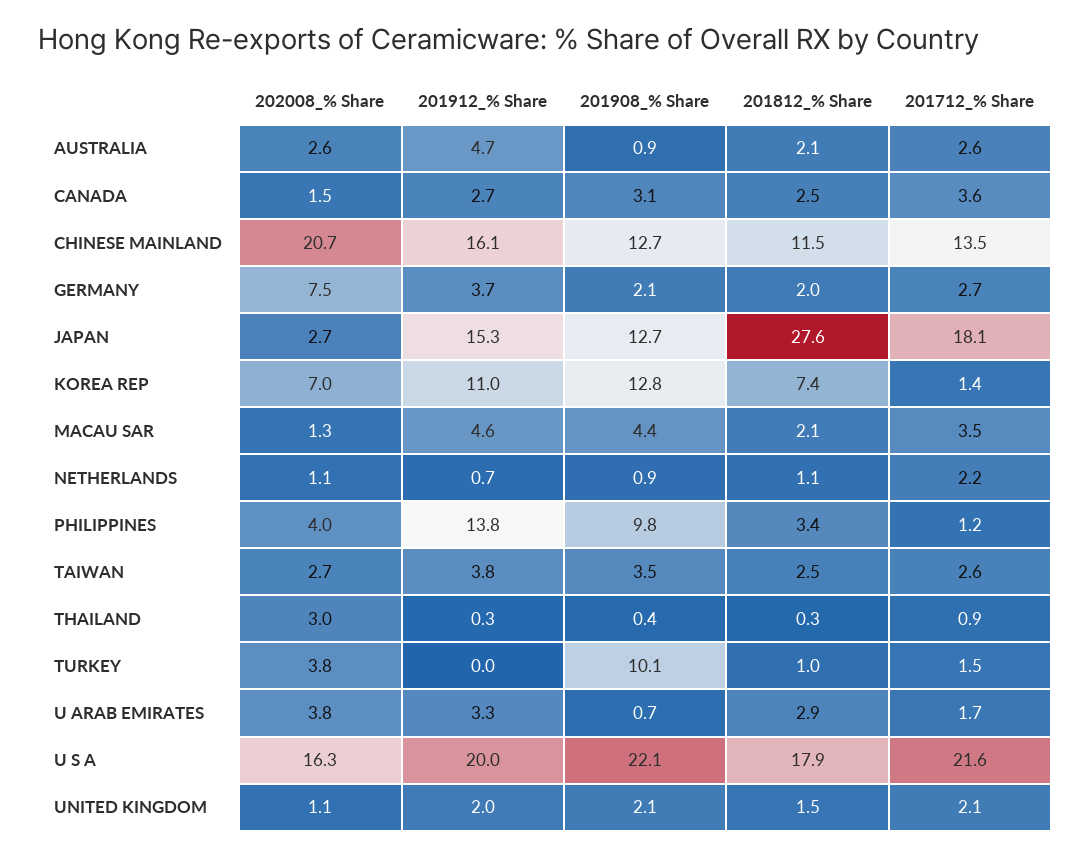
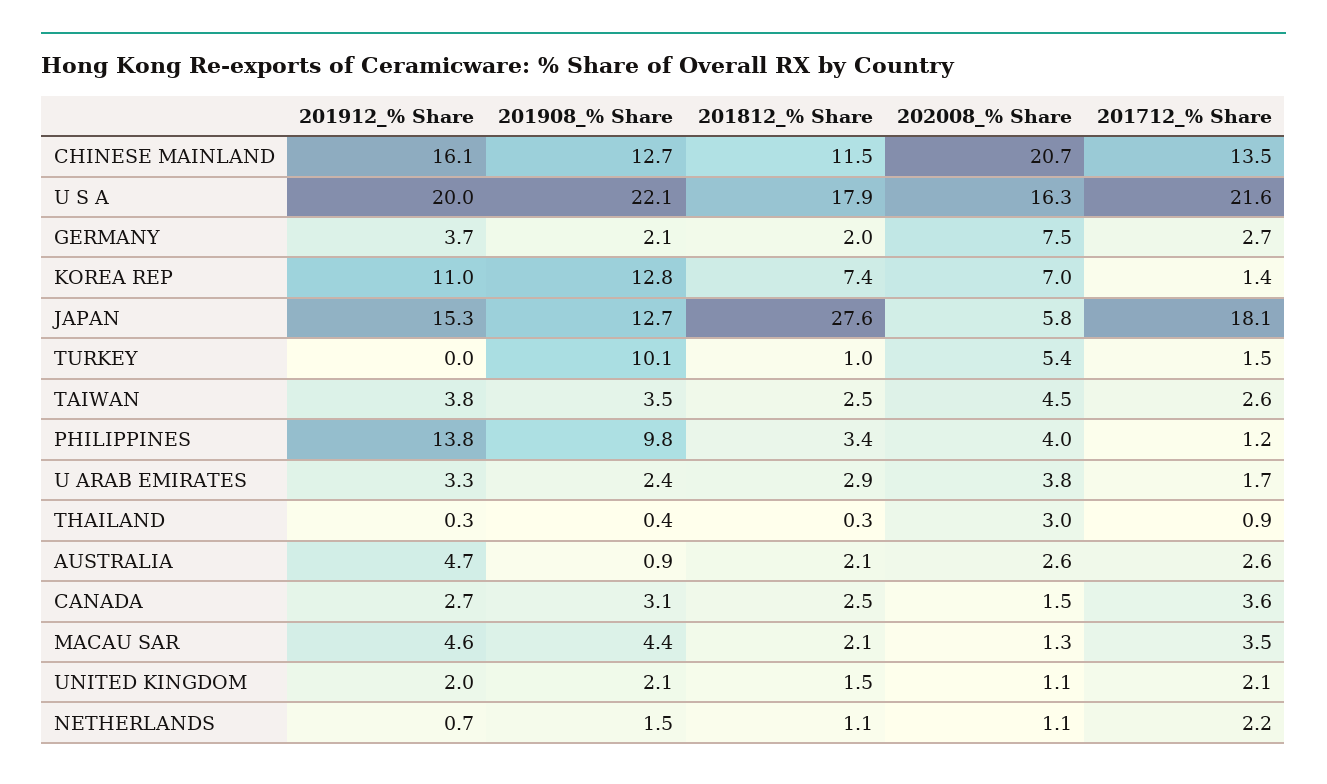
202008_% Share, JAPAN: 2.7 -> 5.8
201908_% Share, NETHERLANDS: 0.9 -> 1.5
202008_% Share, TAIWAN: 2.7 -> 4.5
202008_% Share, TURKEY: 3.8 -> 5.4
201908_% Share, U ARAB EMIRATES: 0.7 -> 2.4

